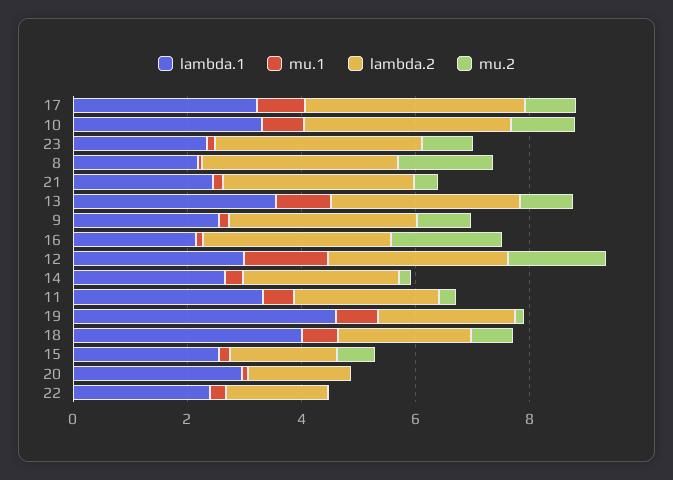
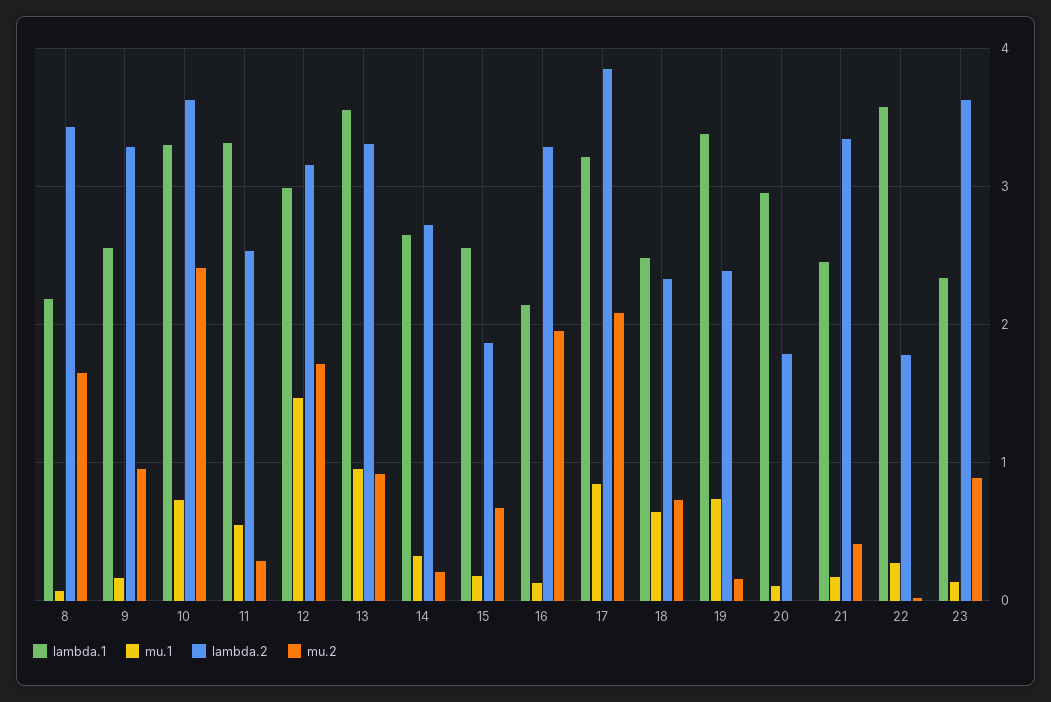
mu.2, 17: 1 -> 2.1
mu.2, 10: 1 -> 2.4
lambda.1, 19: 4.5 -> 3.4
lambda.1, 18: 4 -> 2.5
lambda.1, 22: 2.5 -> 3.6

